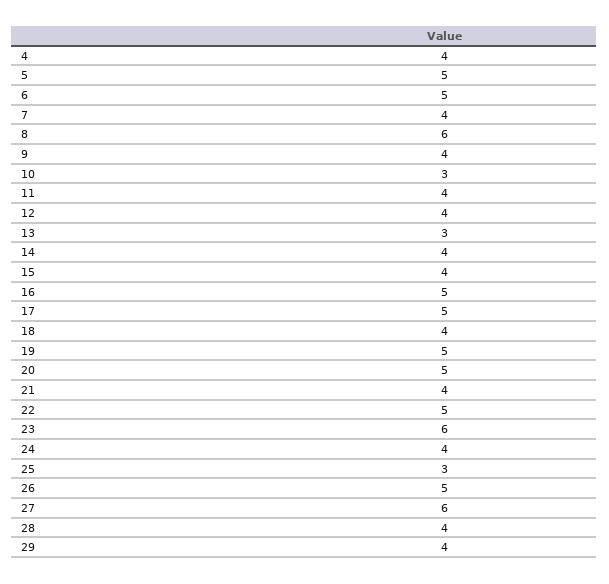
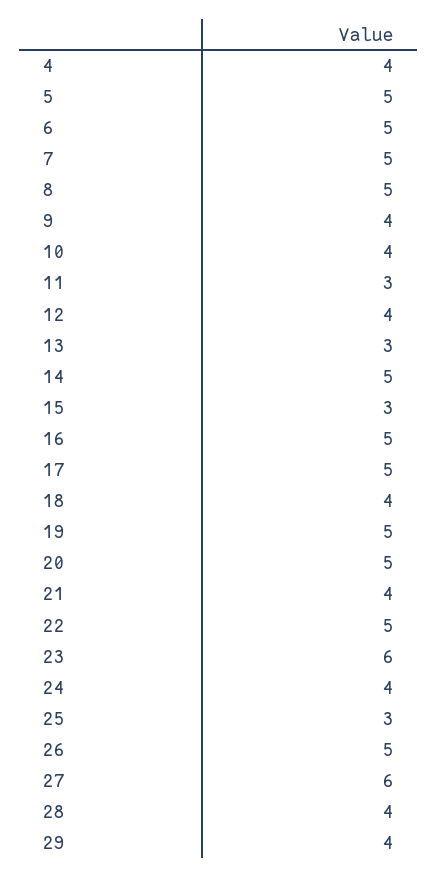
7: 4 -> 5
8: 6 -> 5
10: 3 -> 4
11: 4 -> 3
14: 4 -> 5
15: 4 -> 3

